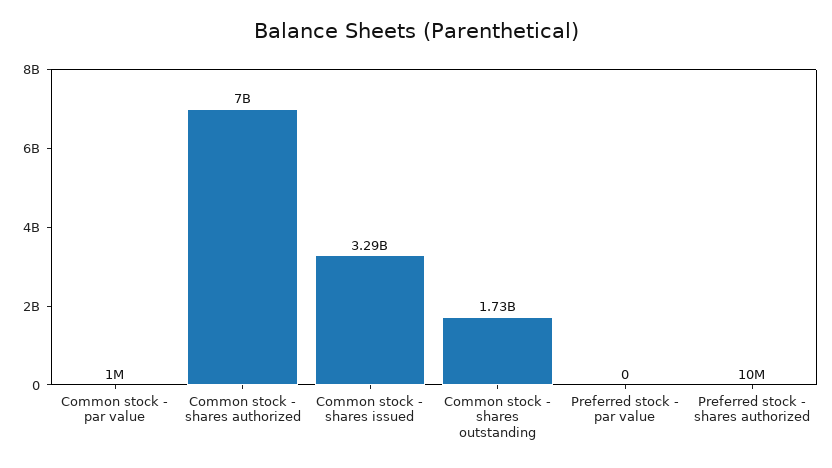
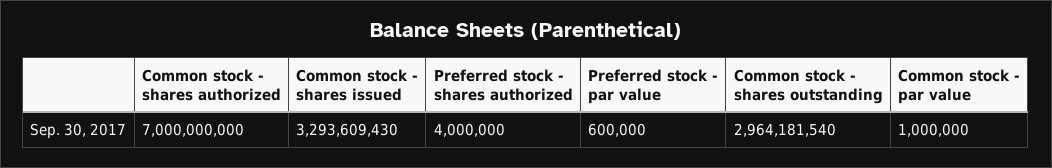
Common stock - shares outstanding: 1730000000 -> 2964181540
Preferred stock - par value: 0 -> 600000
Preferred stock - shares authorized: 10000000 -> 4000000

